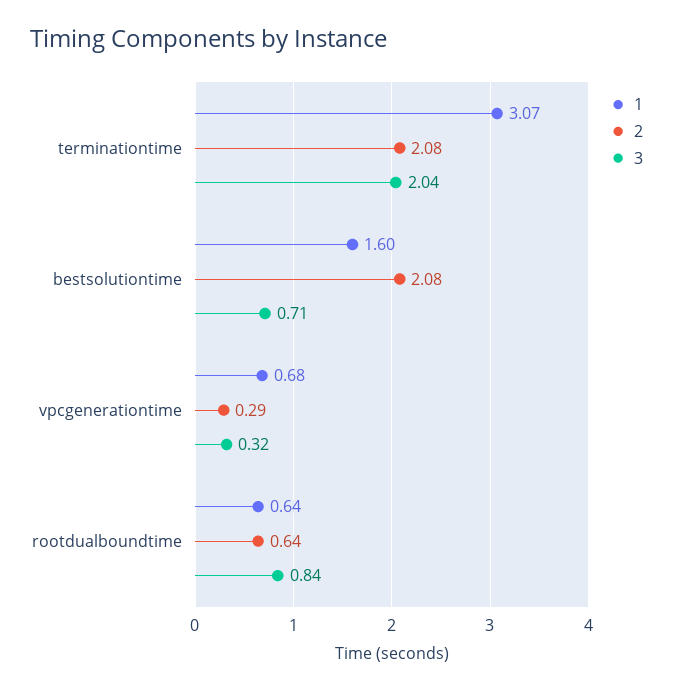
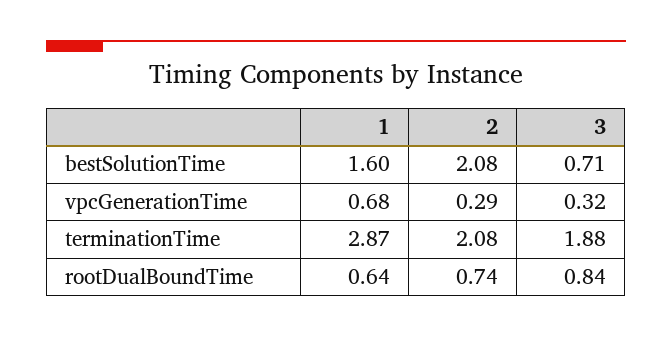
1, terminationtime: 3.07 -> 2.87
3, terminationtime: 2.04 -> 1.88
2, rootdualboundtime: 0.64 -> 0.74

